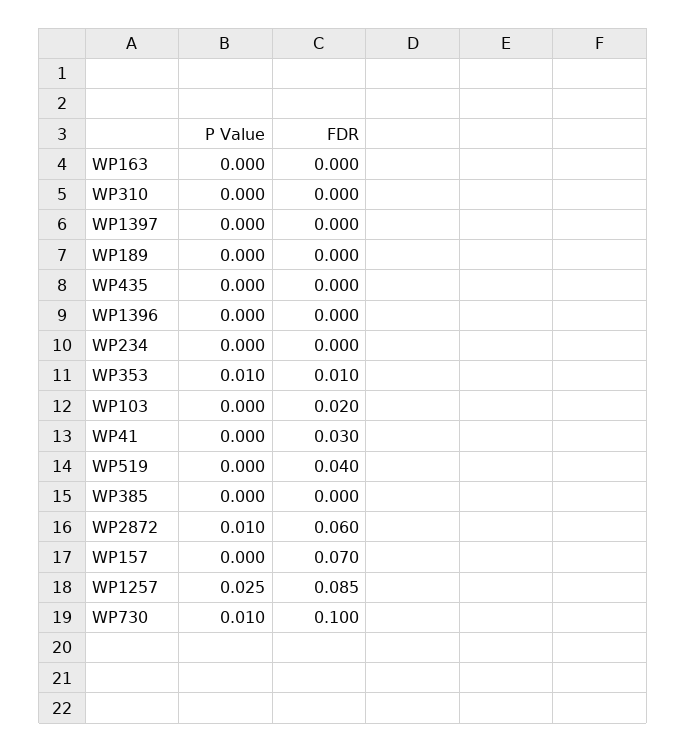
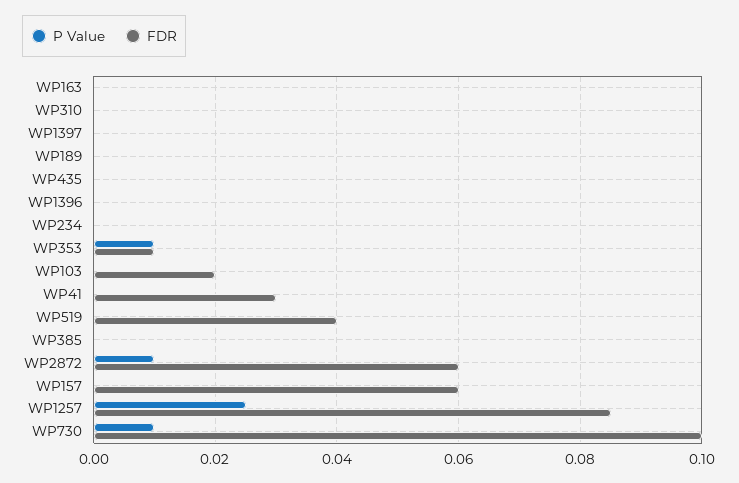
FDR, WP157: 0.07 -> 0.06

